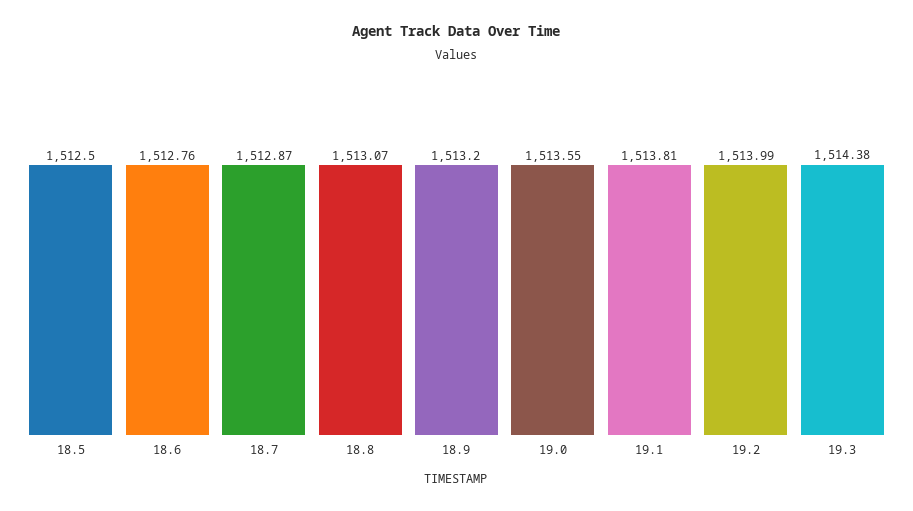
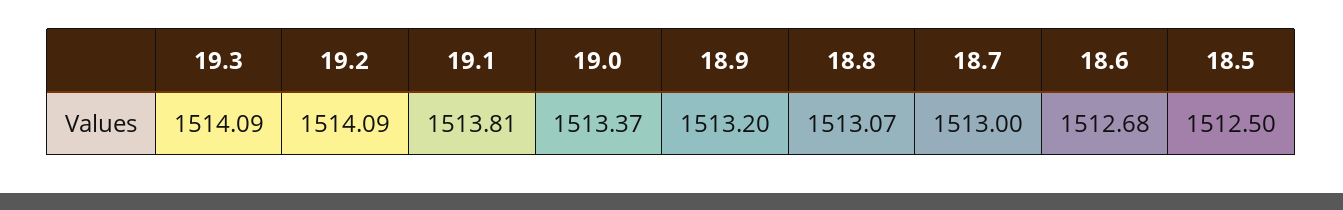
18.6: 1512.76 -> 1512.68
18.7: 1512.87 -> 1513
19.0: 1513.55 -> 1513.37
19.2: 1513.99 -> 1514.09
19.3: 1514.38 -> 1514.09

